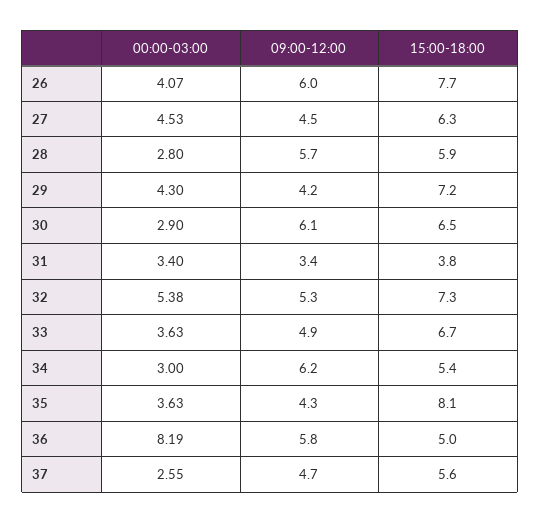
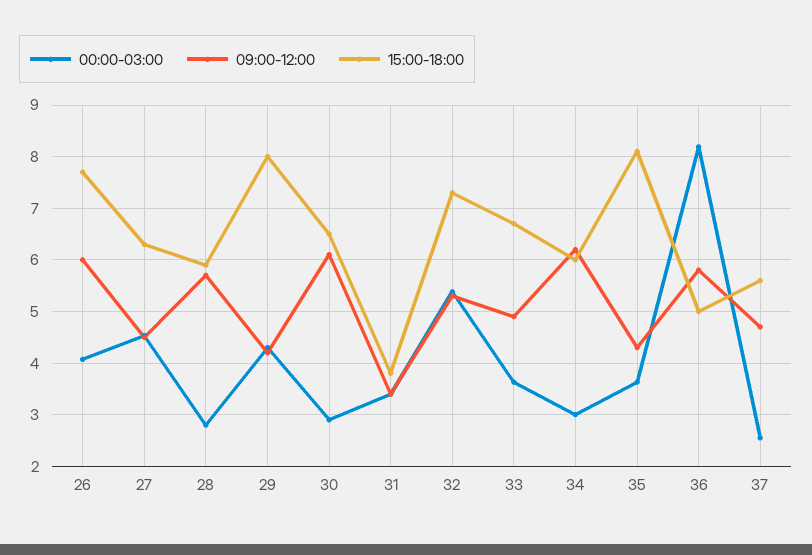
15:00-18:00, 29: 7.2 -> 8
15:00-18:00, 34: 5.4 -> 6

